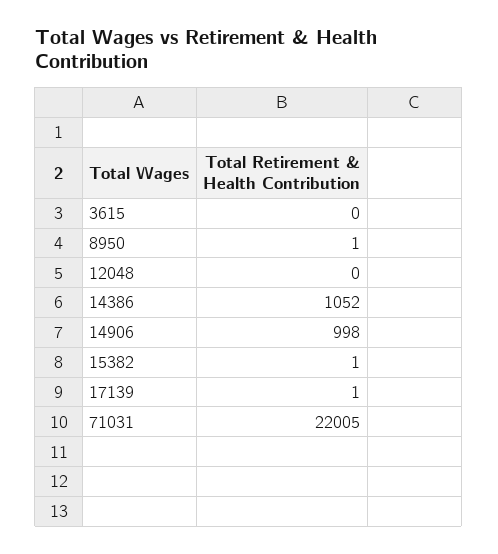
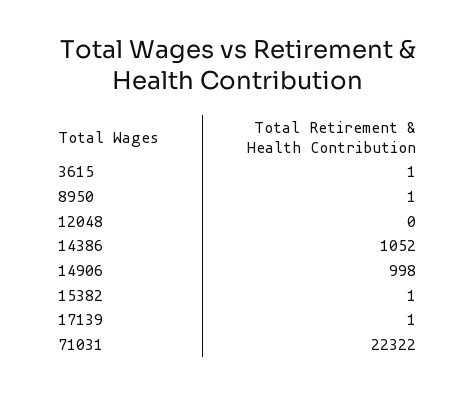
3615: 0 -> 1
71031: 22005 -> 22322

